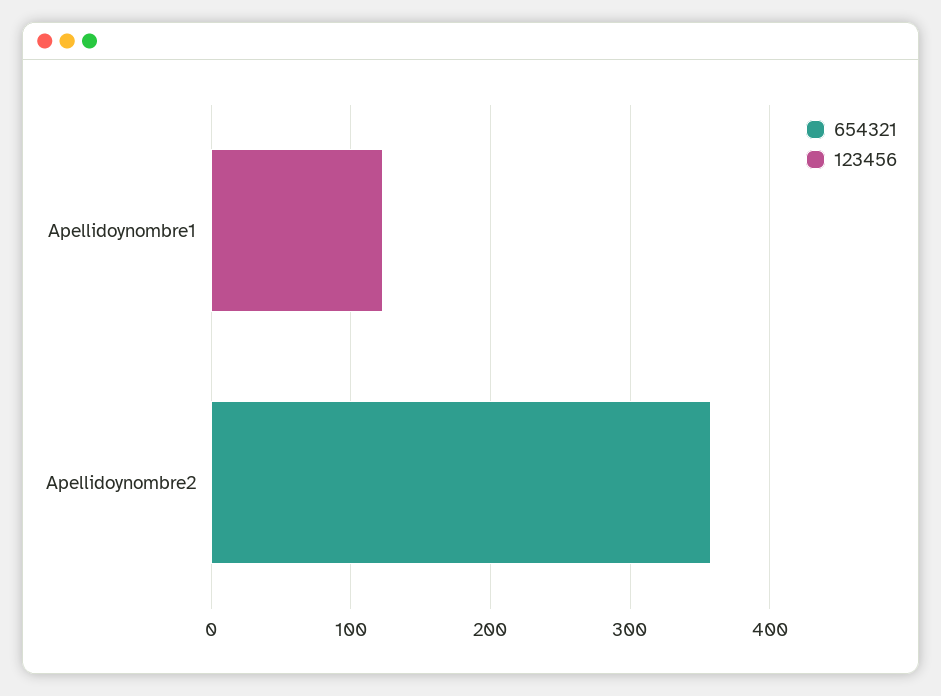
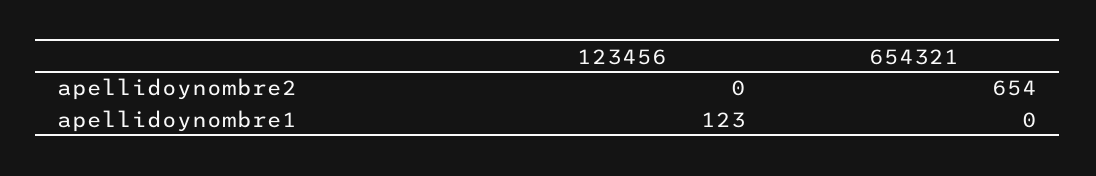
654321, Apellidoynombre2: 360 -> 654

